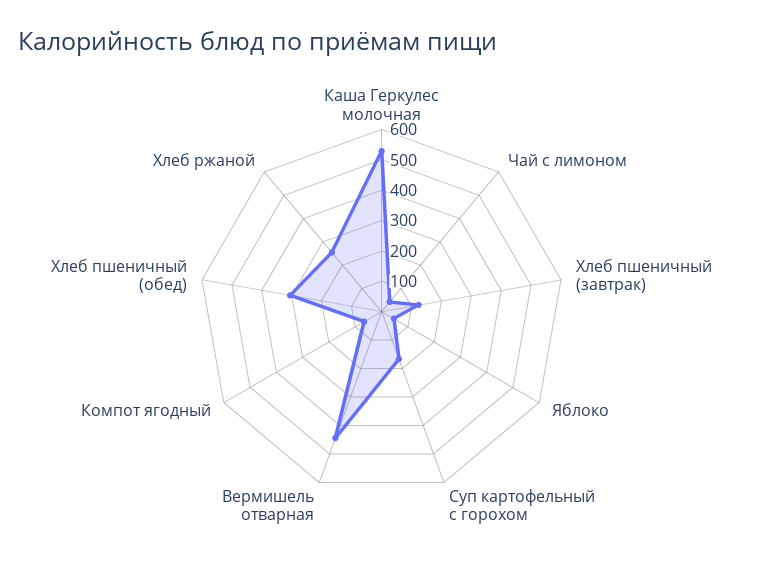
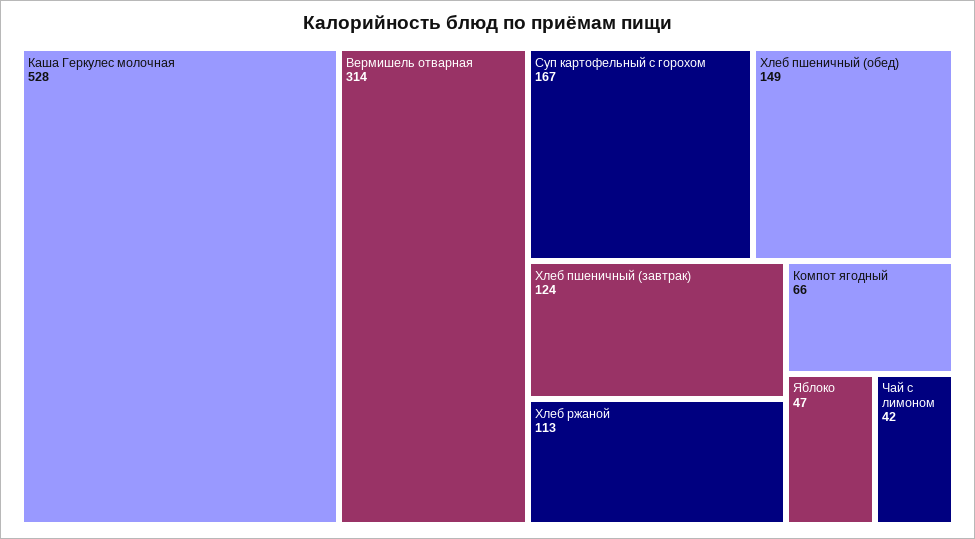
Вермишель отварная: 450 -> 314
Хлеб пшеничный (обед): 300 -> 149
Хлеб ржаной: 250 -> 113

